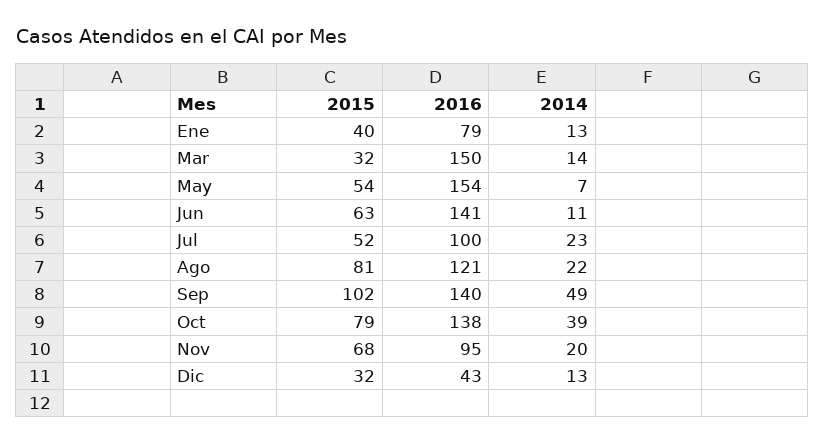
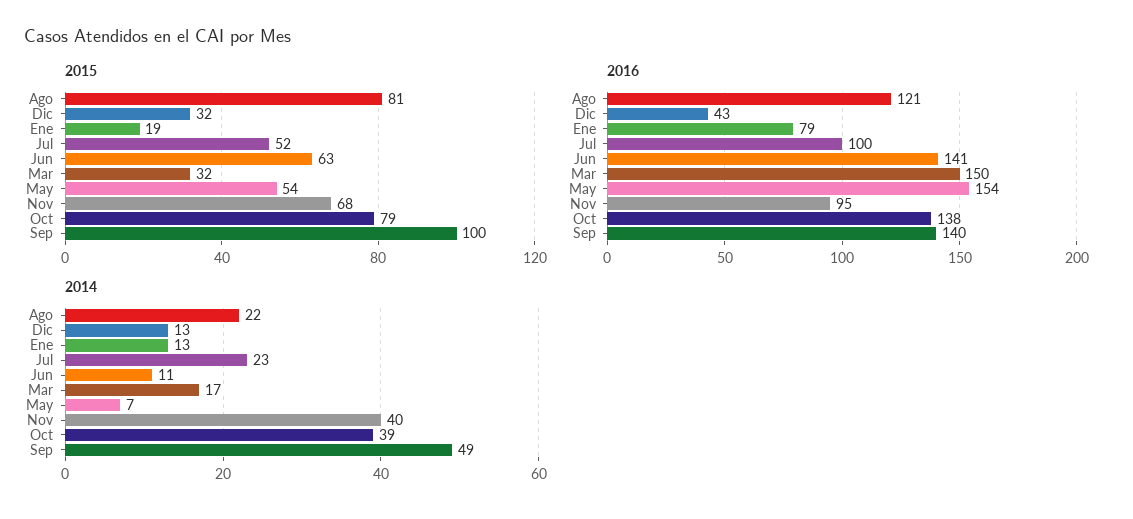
2015, Ene: 40 -> 19
2014, Mar: 14 -> 17
2015, Sep: 102 -> 100
2014, Nov: 20 -> 40

